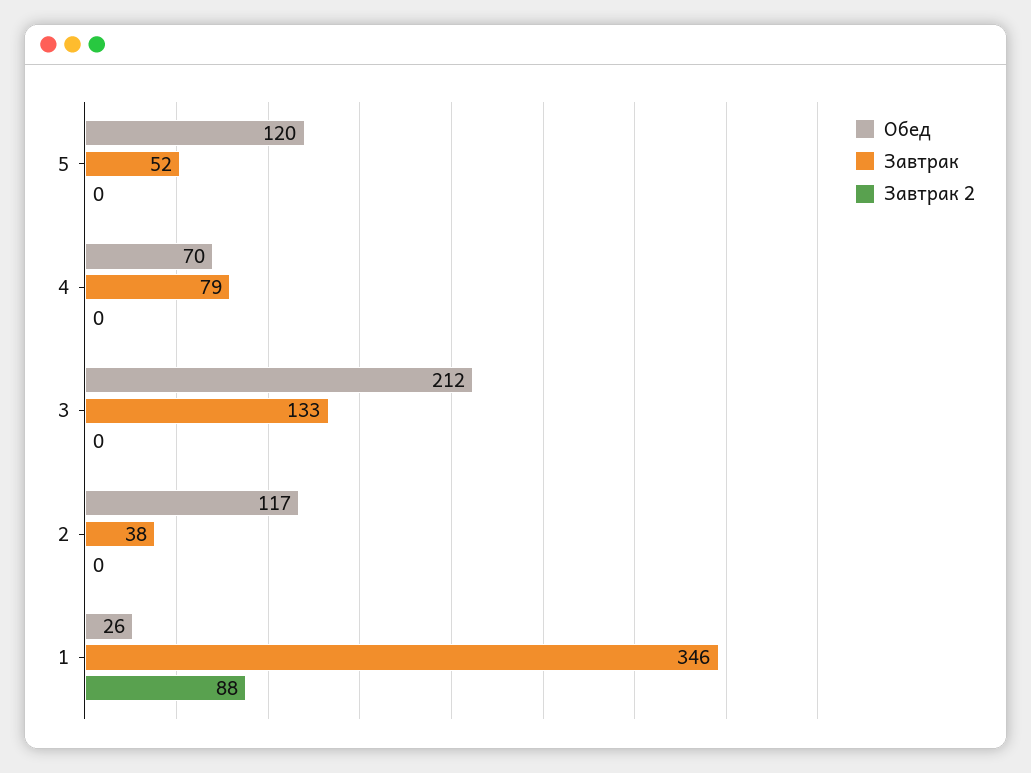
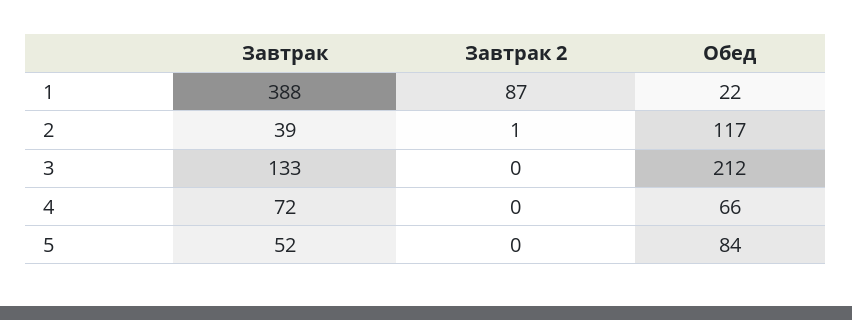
Обед, 5: 120 -> 84
Обед, 4: 70 -> 66
Завтрак, 4: 79 -> 72
Завтрак, 2: 38 -> 39
Завтрак 2, 2: 0 -> 1
Обед, 1: 26 -> 22
Завтрак, 1: 346 -> 388
Завтрак 2, 1: 88 -> 87

